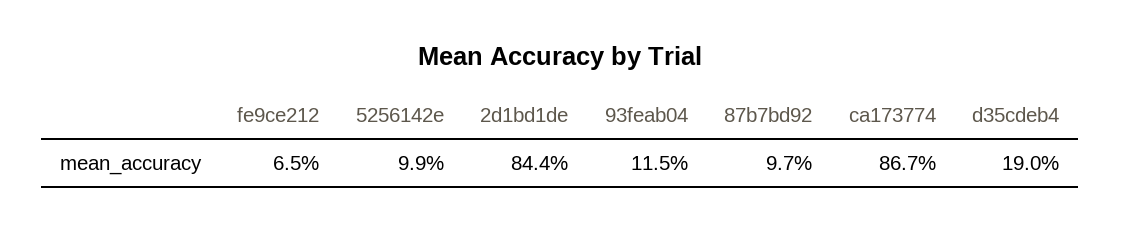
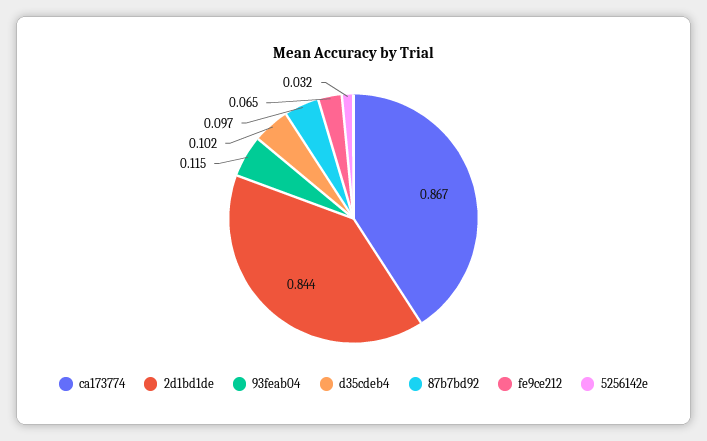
5256142e: 0.099 -> 0.032
d35cdeb4: 0.19 -> 0.102

